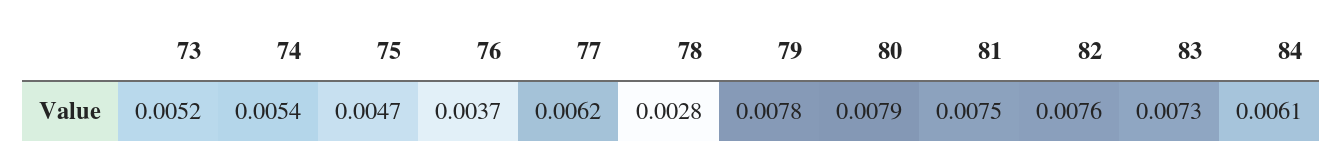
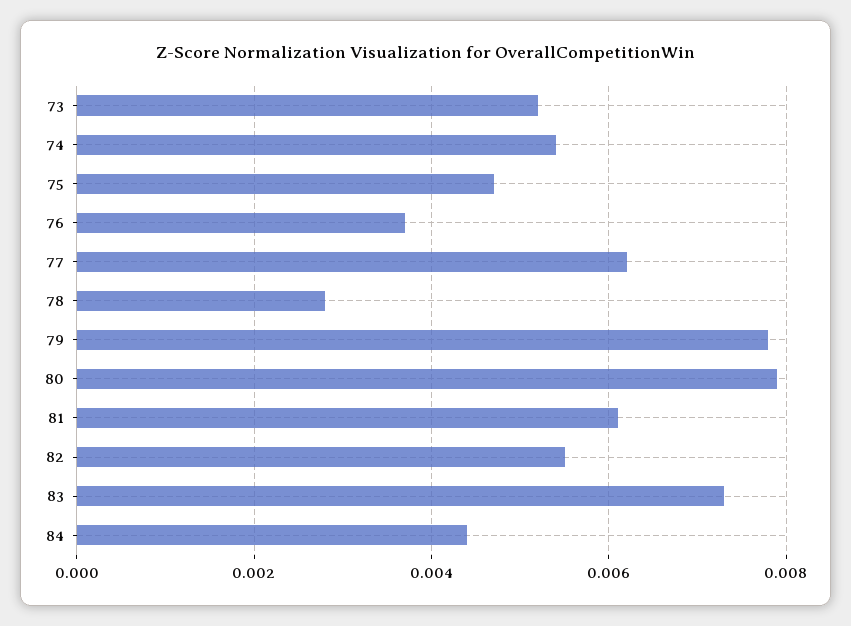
81: 0.0075 -> 0.006
82: 0.0076 -> 0.0055
84: 0.0061 -> 0.0045

